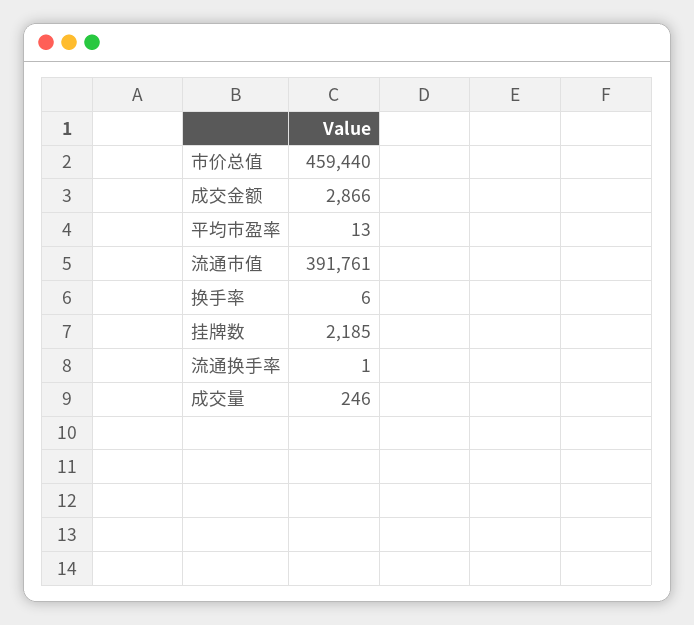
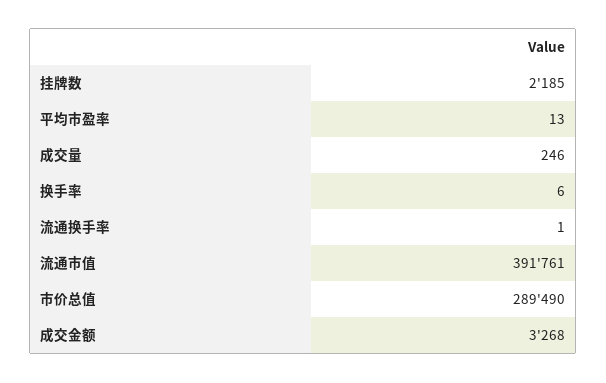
市价总值: 459440 -> 289490
成交金额: 2866 -> 3268

